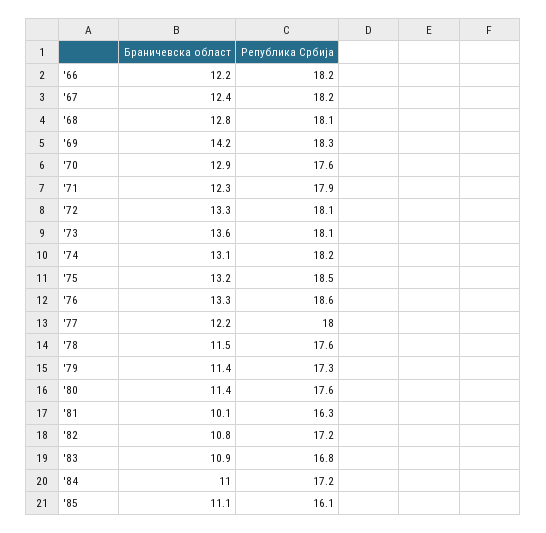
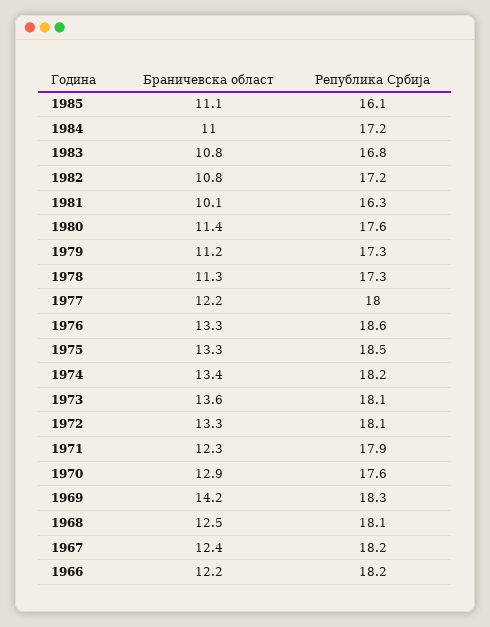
Браничевска област, '68: 12.8 -> 12.5
Браничевска област, '74: 13.1 -> 13.4
Браничевска област, '75: 13.2 -> 13.3
Браничевска област, '78: 11.5 -> 11.3
Република Србија, '78: 17.6 -> 17.3
Браничевска област, '79: 11.4 -> 11.2
Браничевска област, '83: 10.9 -> 10.8

